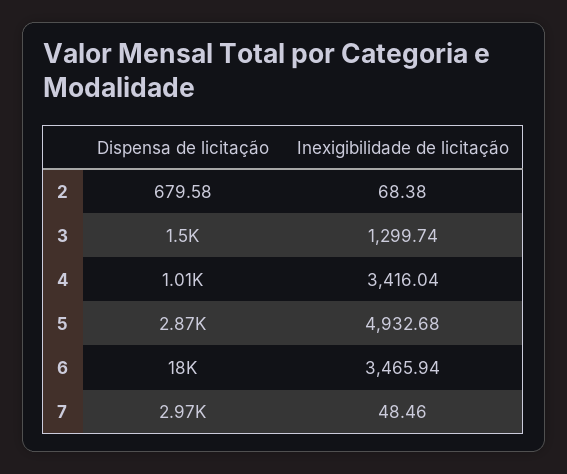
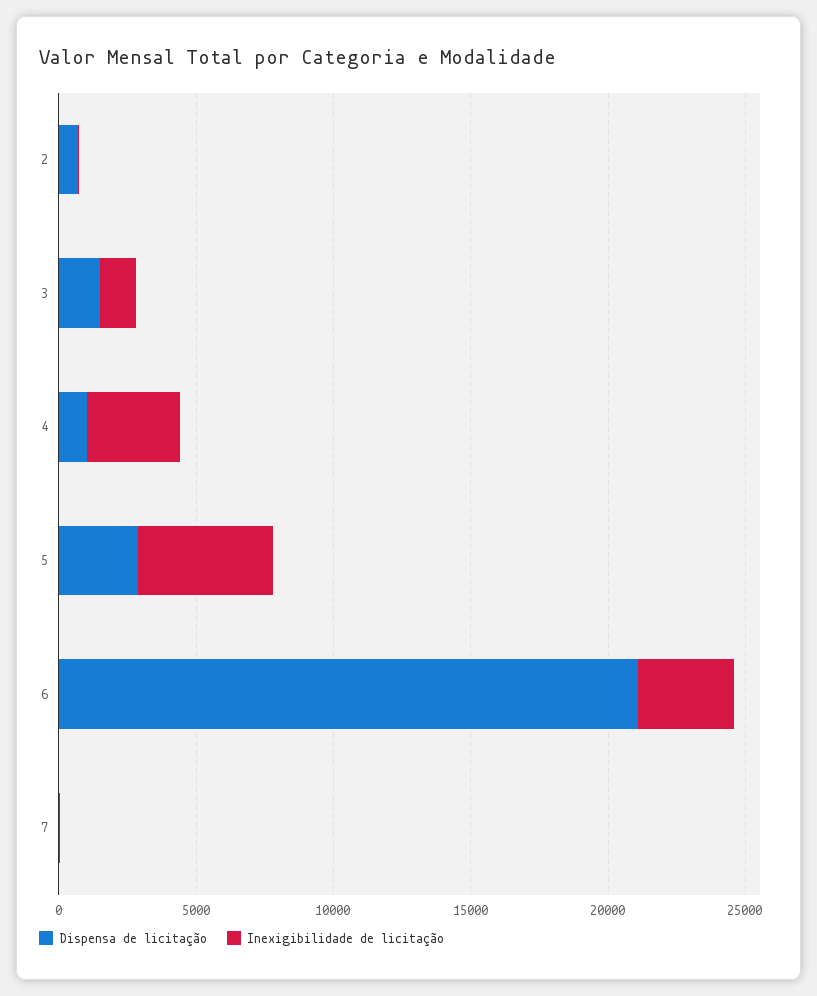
Dispensa de licitação, 6: 18000 -> 21000
Dispensa de licitação, 7: 2970 -> 0

